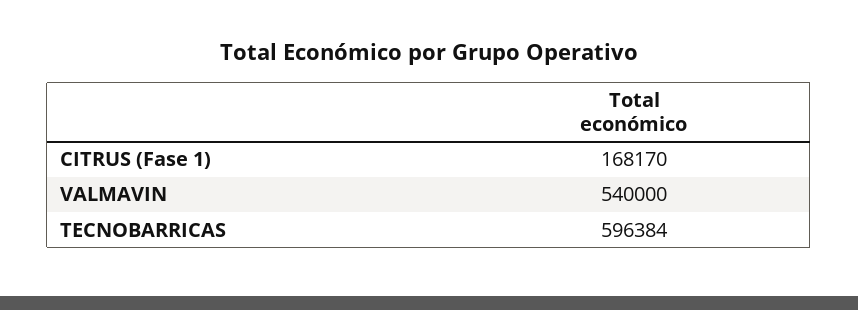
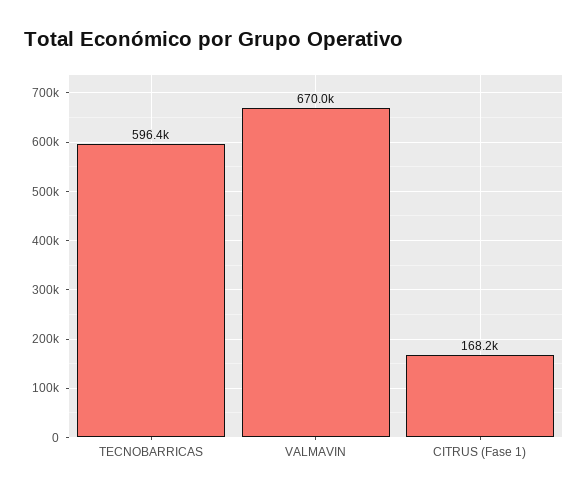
VALMAVIN: 540000 -> 670000

